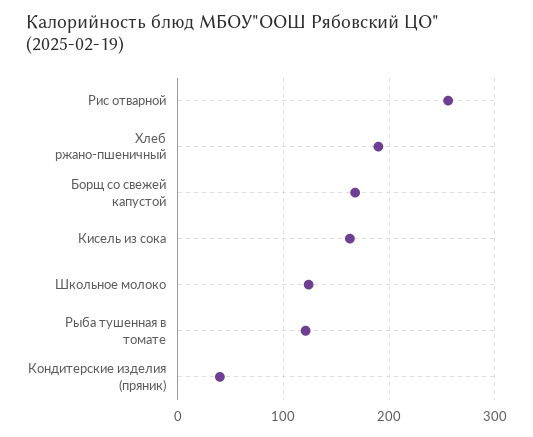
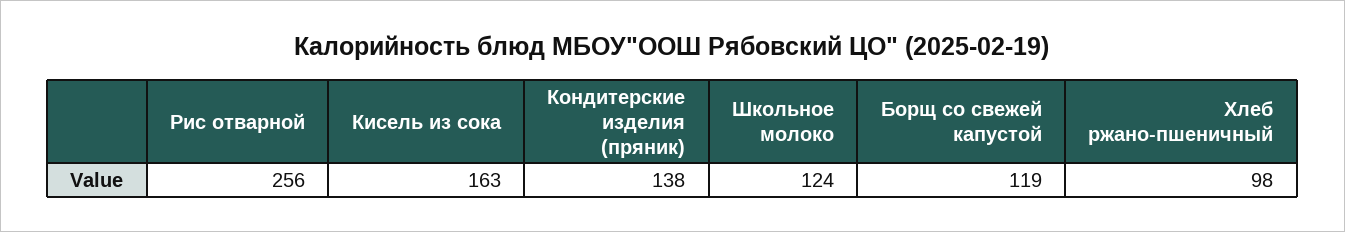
Хлеб ржано-пшеничный: 190 -> 98
Борщ со свежей капустой: 170 -> 119
Рыба тушенная в томате: 120 -> none
Кондитерские изделия (пряник): 40 -> 138

